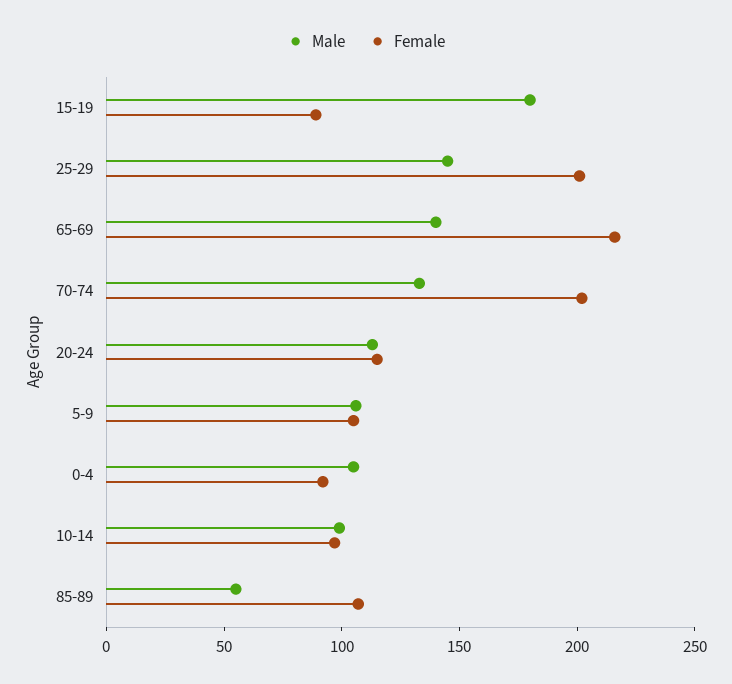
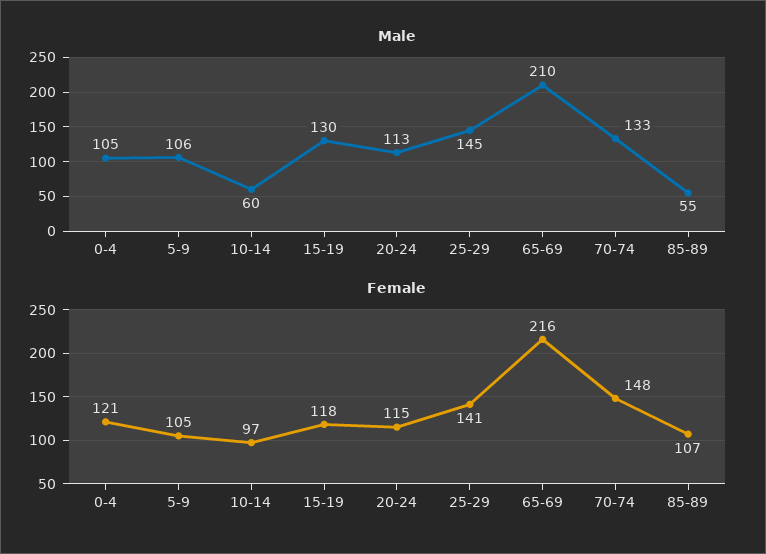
Male, 15-19: 180 -> 130
Female, 15-19: 90 -> 118
Female, 25-29: 200 -> 141
Male, 65-69: 140 -> 210
Female, 70-74: 200 -> 148
Female, 0-4: 90 -> 121
Male, 10-14: 100 -> 60

